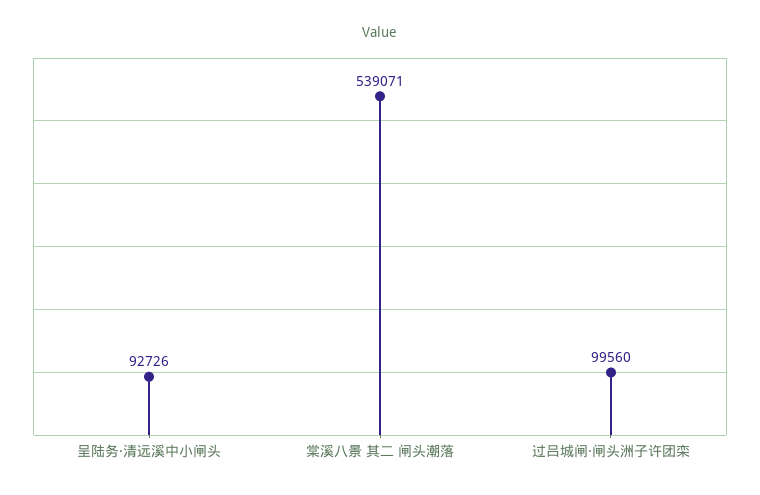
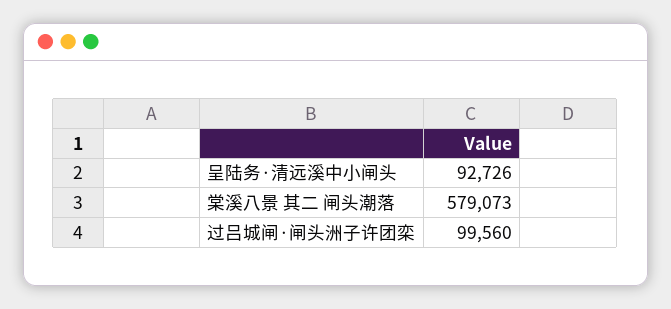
棠溪八景 其二 闸头潮落: 539071 -> 579073

